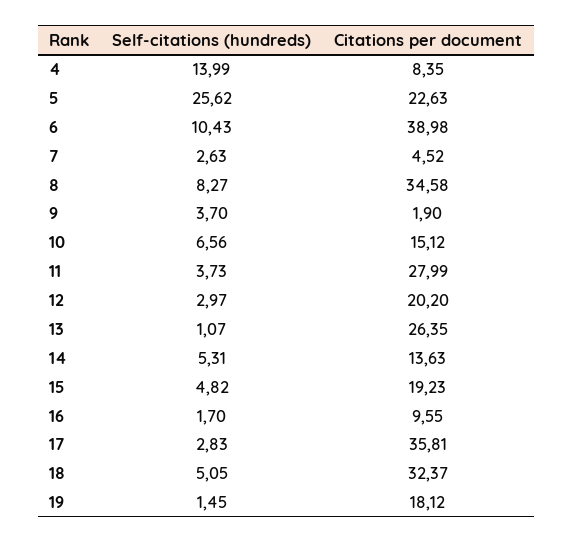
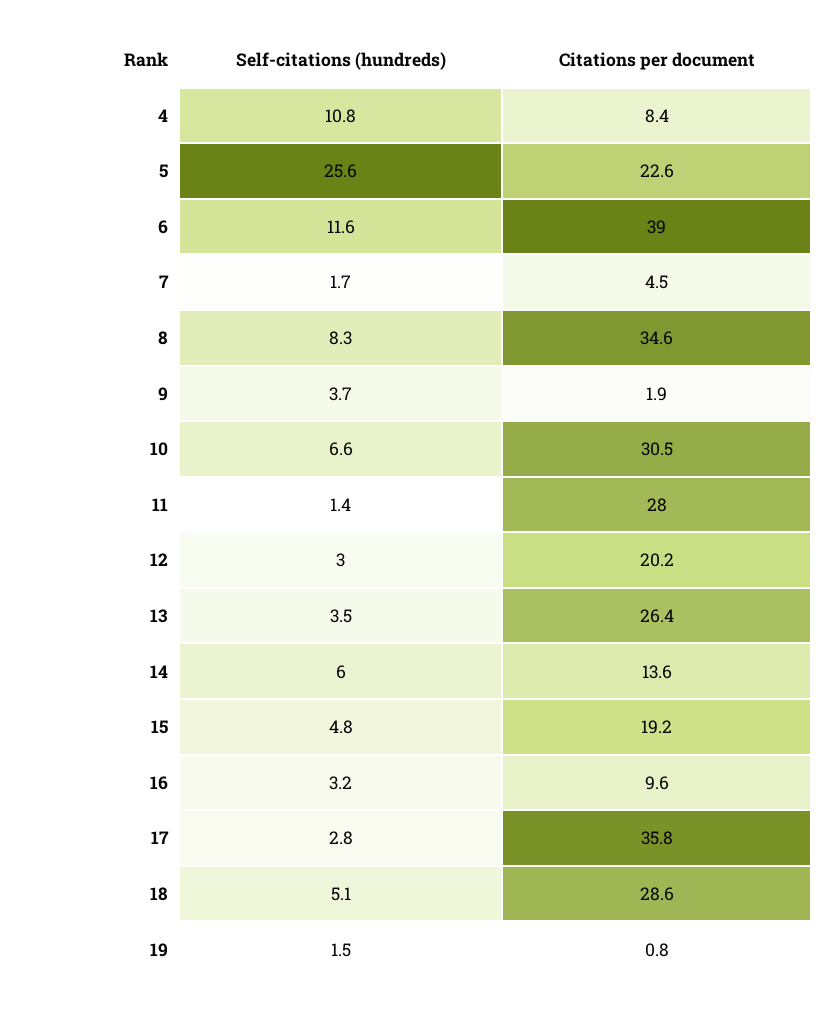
Self-citations (hundreds), 4: 13.99 -> 10.8
Self-citations (hundreds), 6: 10.43 -> 11.6
Self-citations (hundreds), 7: 2.63 -> 1.7
Citations per document, 10: 15.12 -> 30.5
Self-citations (hundreds), 11: 3.73 -> 1.4
Self-citations (hundreds), 13: 1.07 -> 3.5
Self-citations (hundreds), 14: 5.31 -> 6
Self-citations (hundreds), 16: 1.7 -> 3.2
Citations per document, 18: 32.37 -> 28.6
Citations per document, 19: 18.12 -> 0.8

